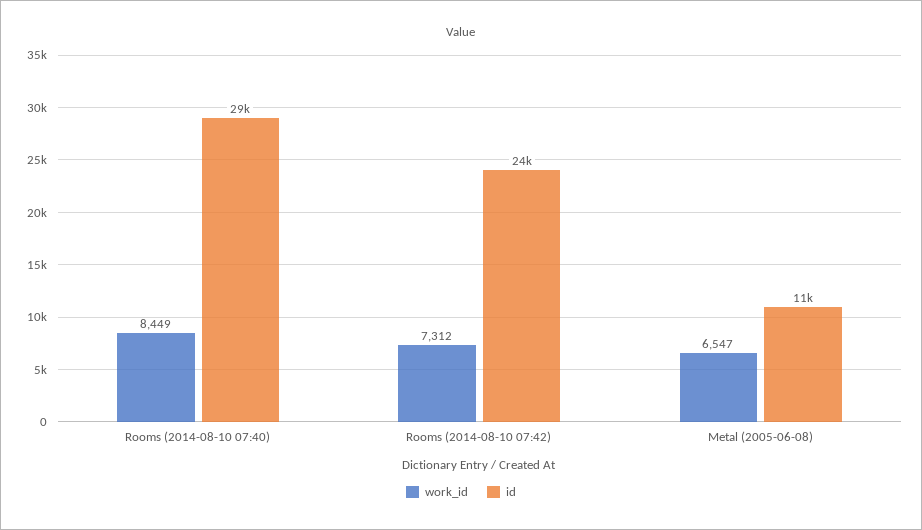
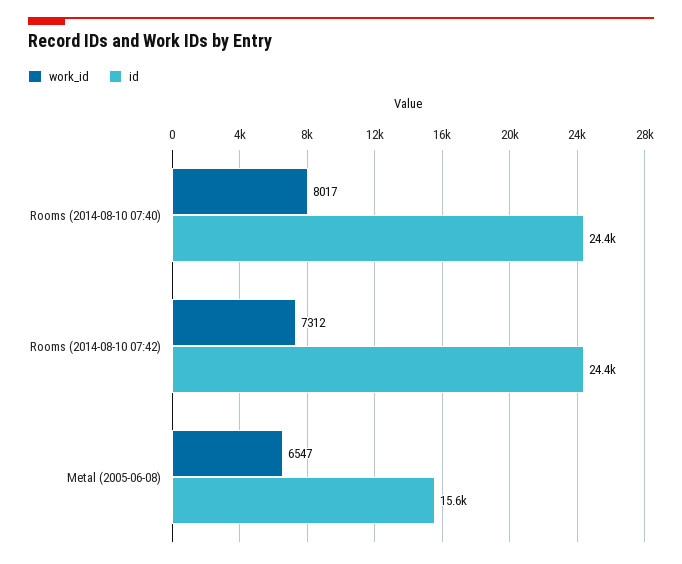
work_id, Rooms (2014-08-10 07:40): 8449 -> 8017
id, Rooms (2014-08-10 07:40): 29000 -> 24400
id, Metal (2005-06-08): 11000 -> 15600

